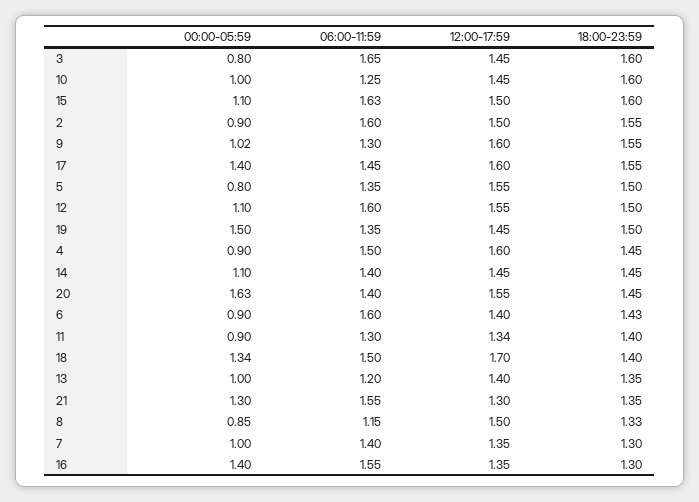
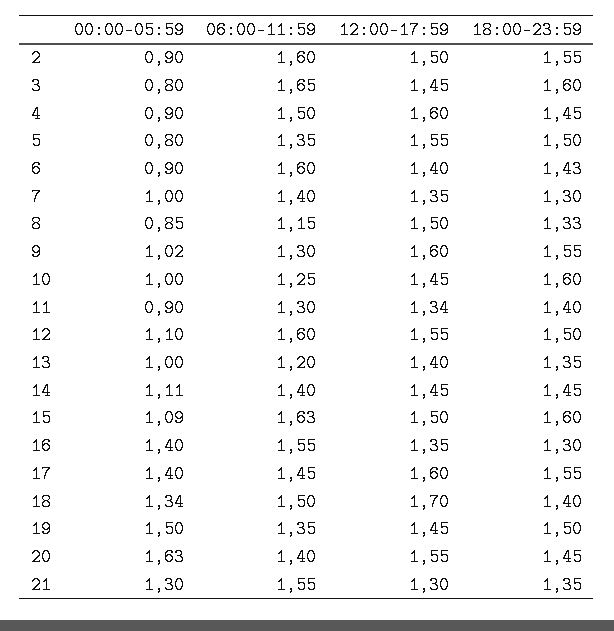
00:00-05:59, 15: 1.1 -> 1.09
00:00-05:59, 14: 1.1 -> 1.11

